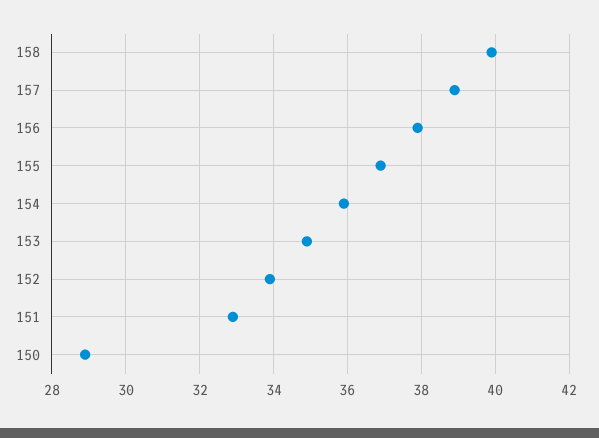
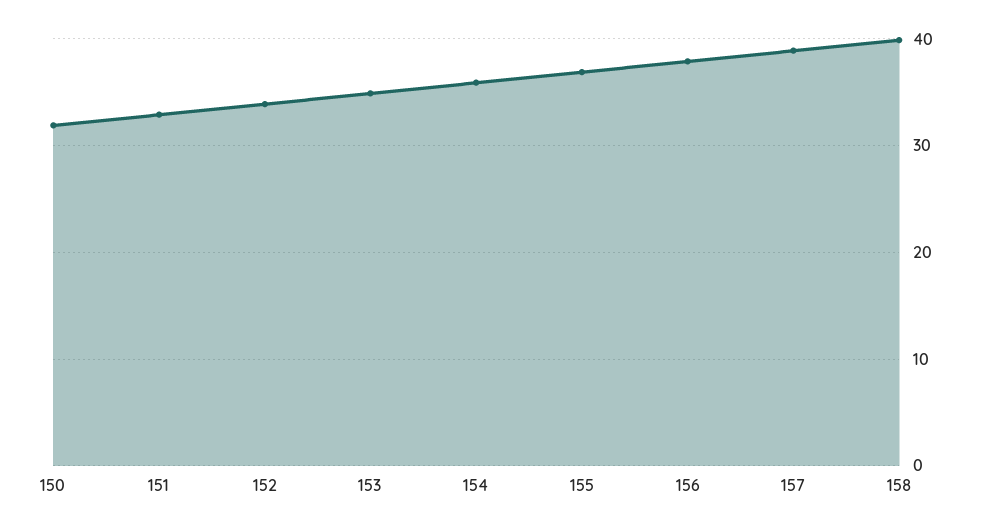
150: 29 -> 32

